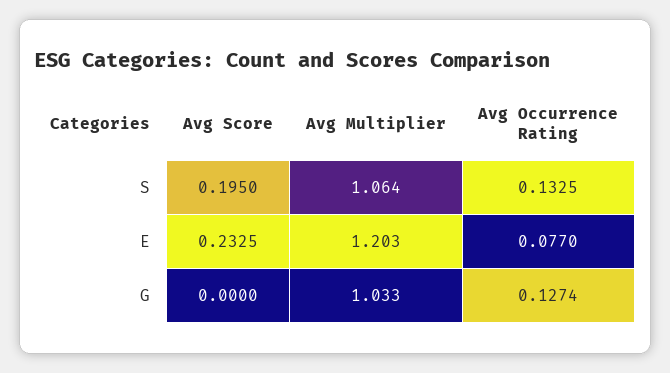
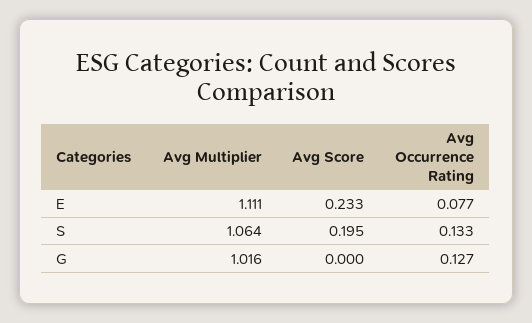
Avg Multiplier, E: 1.203 -> 1.111
Avg Multiplier, G: 1.033 -> 1.016

